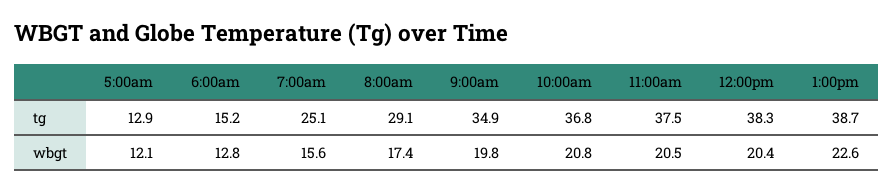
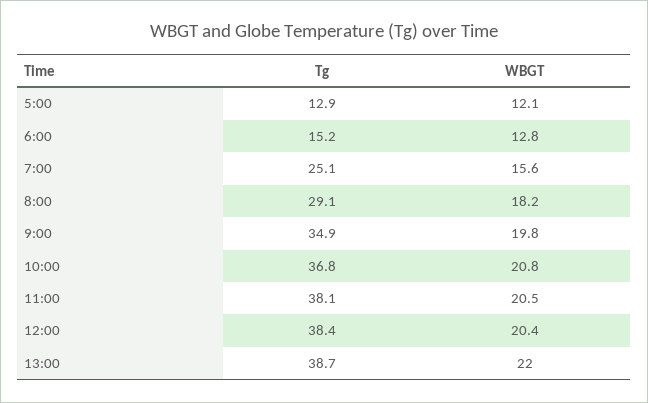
11:00am, tg: 37.5 -> 38.1
12:00pm, tg: 38.3 -> 38.4
8:00am, wbgt: 17.4 -> 18.2
1:00pm, wbgt: 22.6 -> 22

